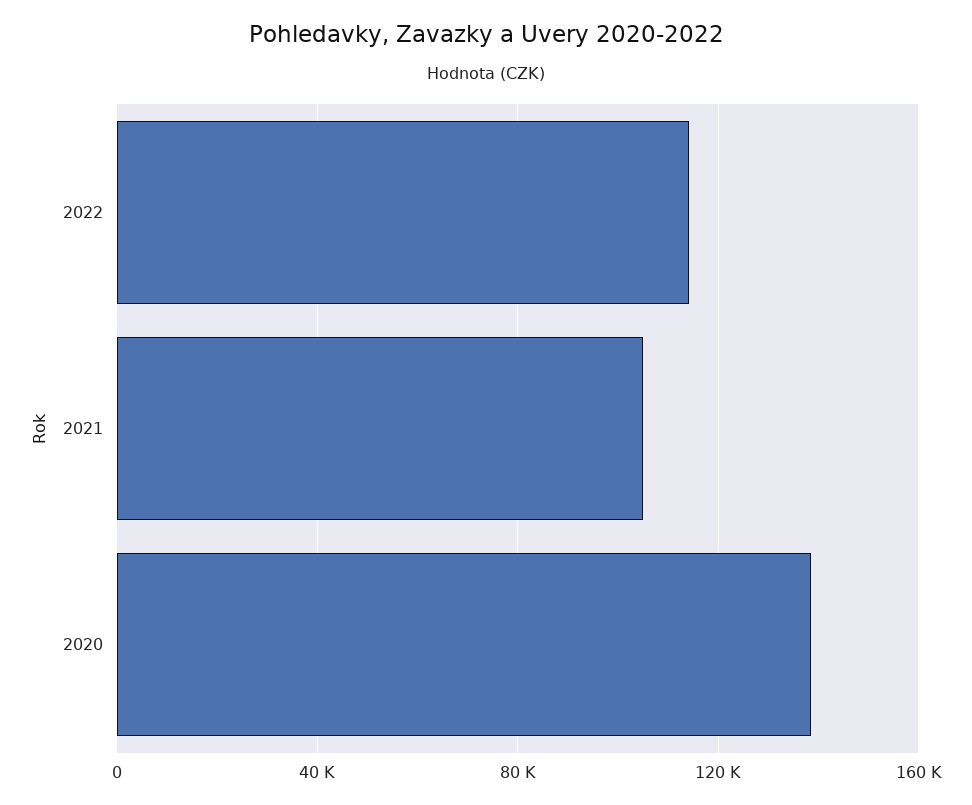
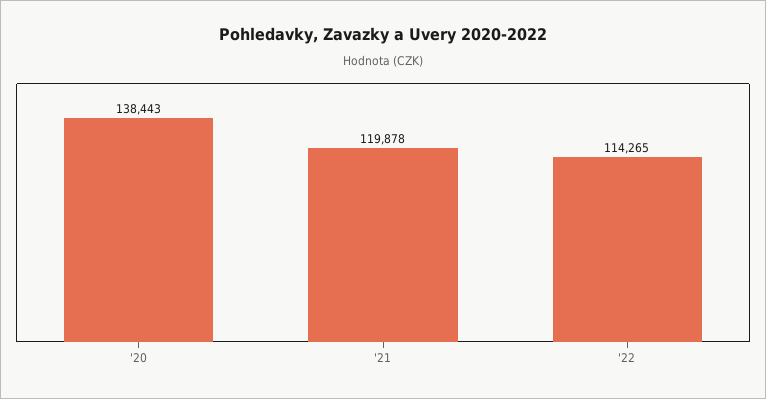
2021: 105000 -> 119878

